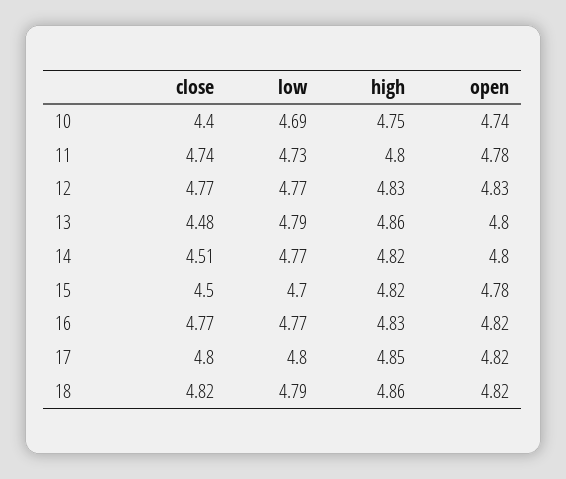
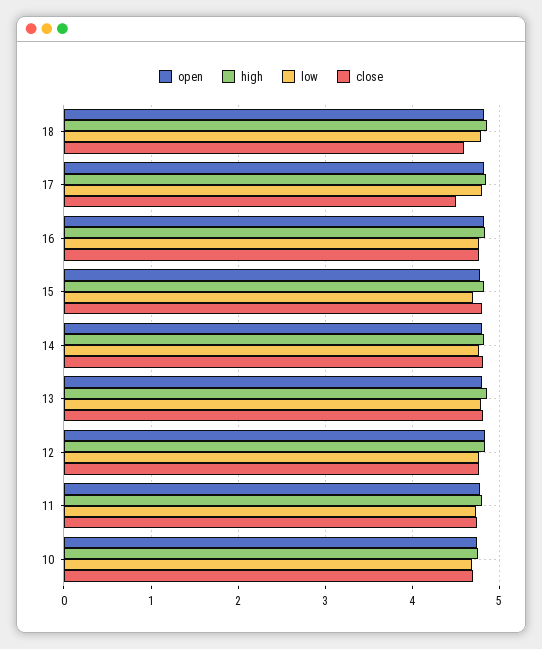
close, 10: 4.4 -> 4.7
close, 13: 4.48 -> 4.8
close, 14: 4.51 -> 4.8
close, 15: 4.5 -> 4.8
close, 17: 4.8 -> 4.5
close, 18: 4.82 -> 4.6

